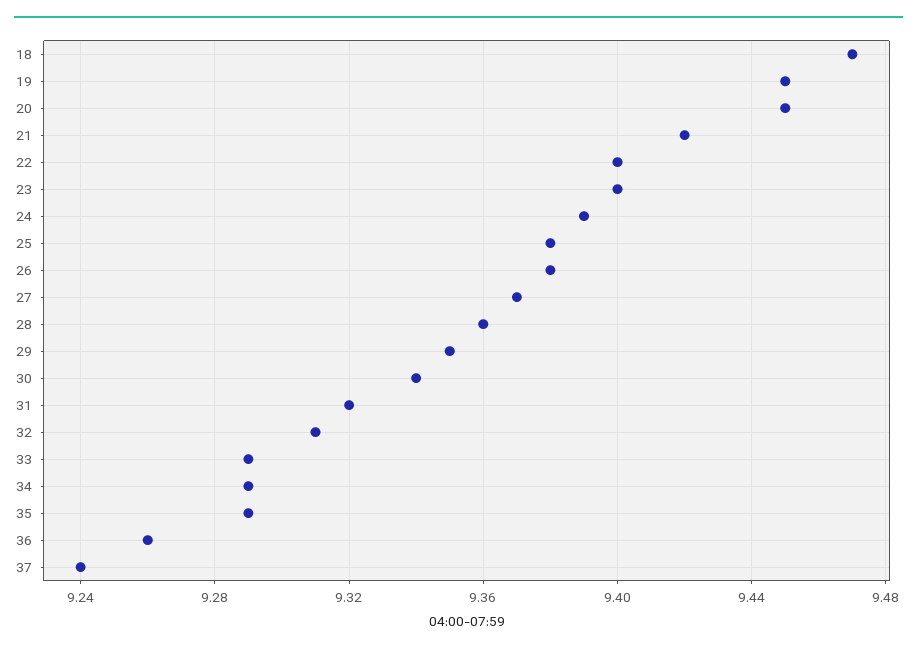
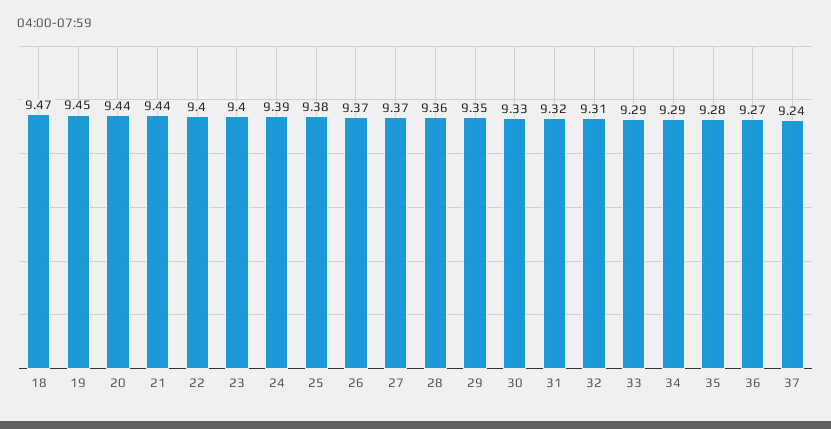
20: 9.45 -> 9.44
21: 9.42 -> 9.44
26: 9.38 -> 9.37
30: 9.34 -> 9.33
35: 9.29 -> 9.28
36: 9.26 -> 9.27

